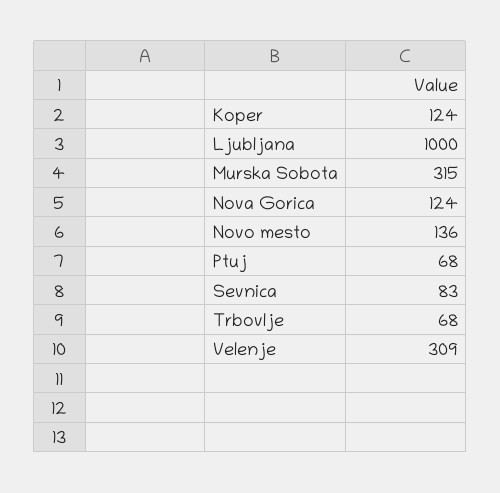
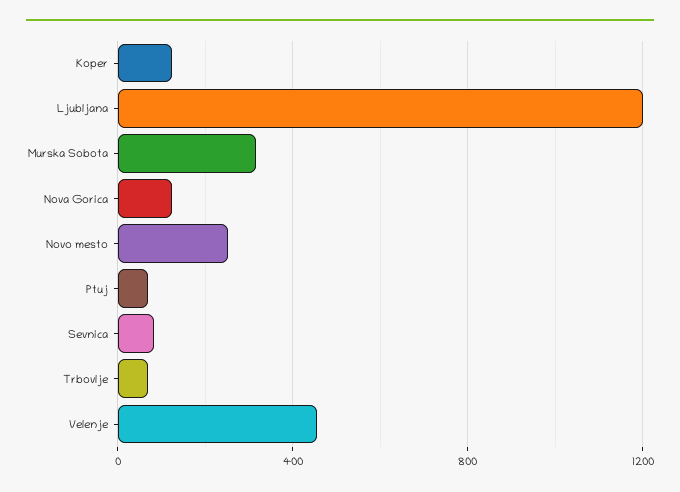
Ljubljana: 1000 -> 1200
Novo mesto: 136 -> 250
Velenje: 309 -> 450

